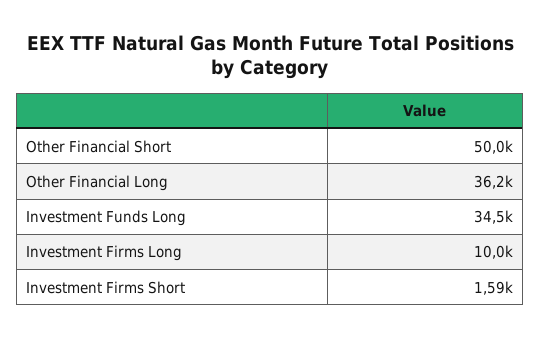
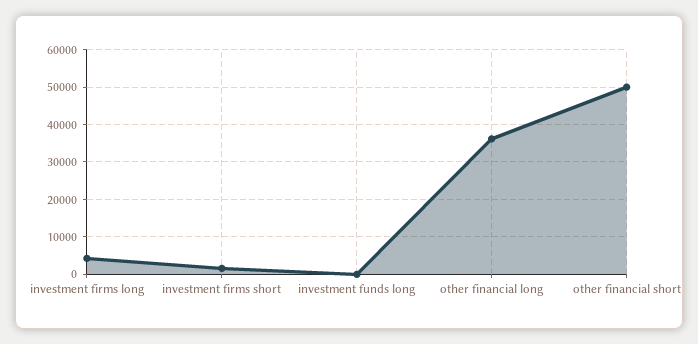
Investment Funds Long: 34500 -> 0
Investment Firms Long: 10000 -> 4000

